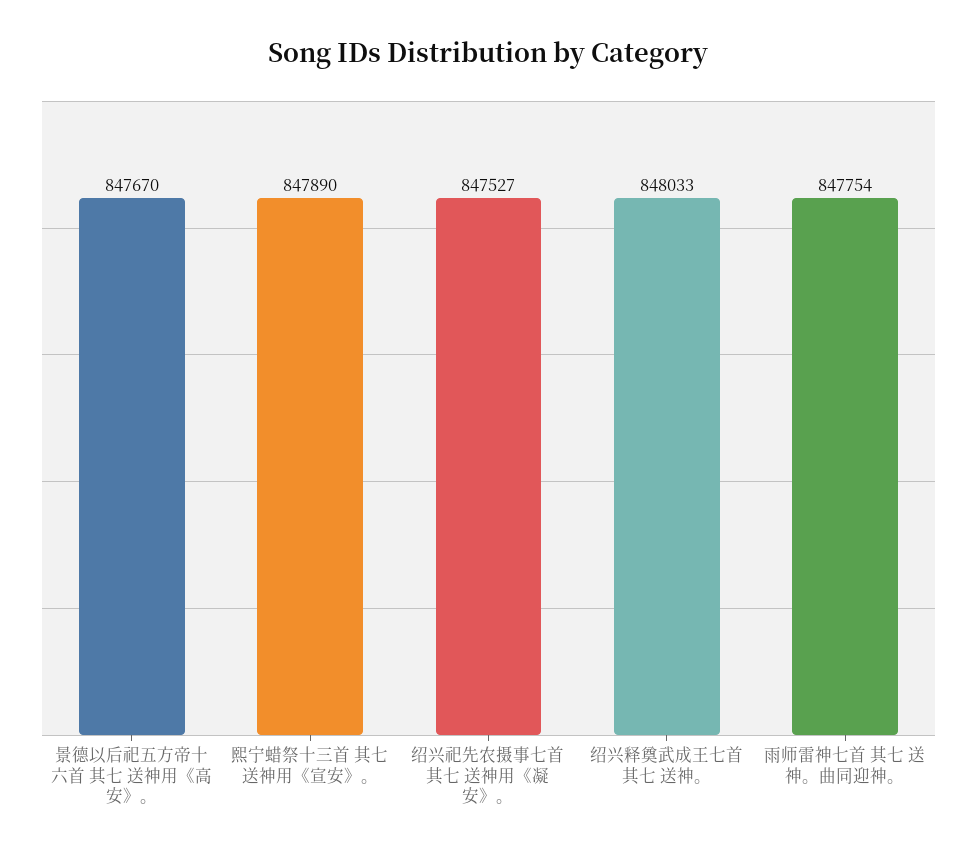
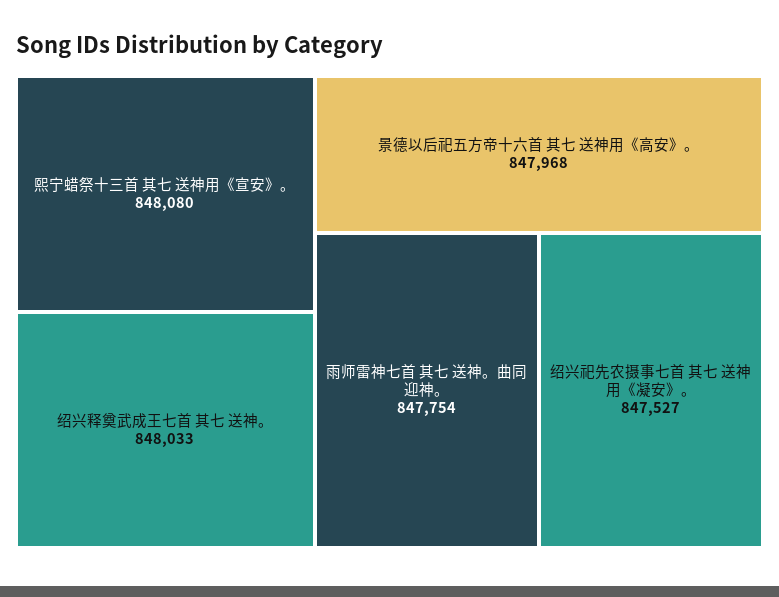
景德以后祀五方帝十六首 其七 送神用《高安》。: 847670 -> 847968
熙宁蜡祭十三首 其七 送神用《宣安》。: 847890 -> 848080

